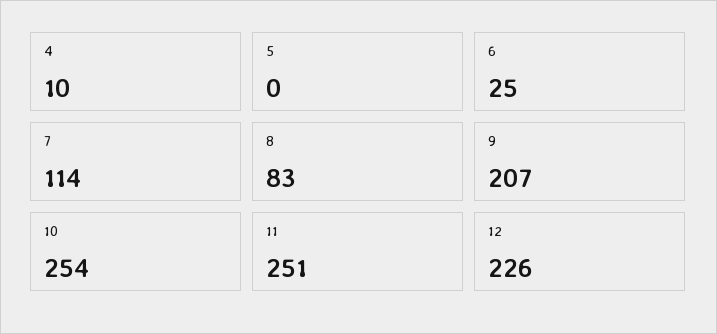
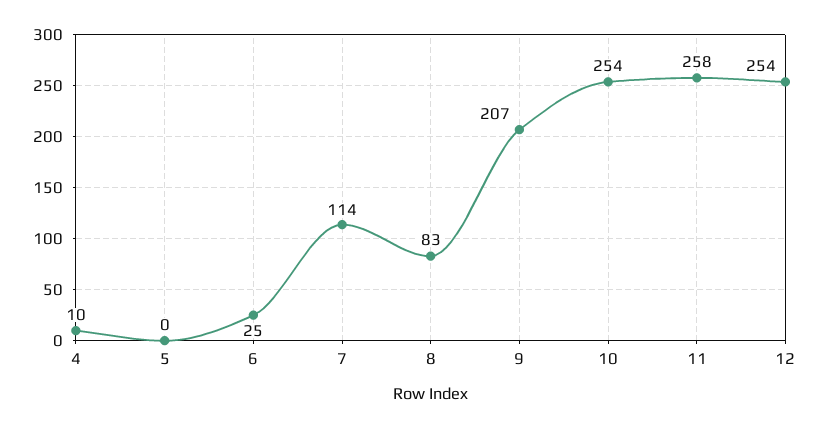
11: 251 -> 258
12: 226 -> 254

